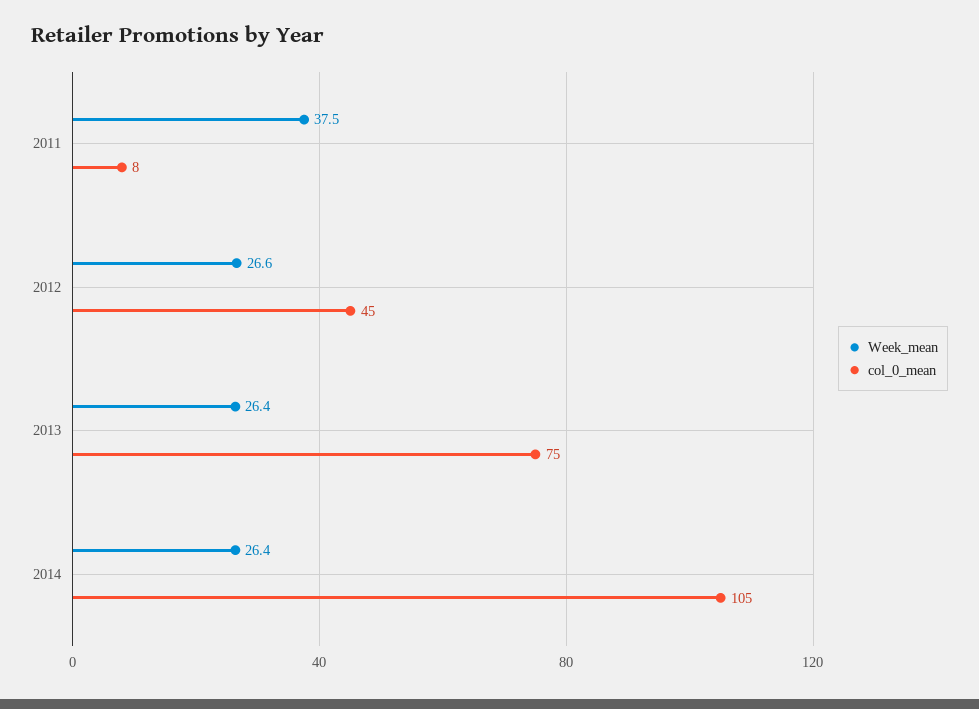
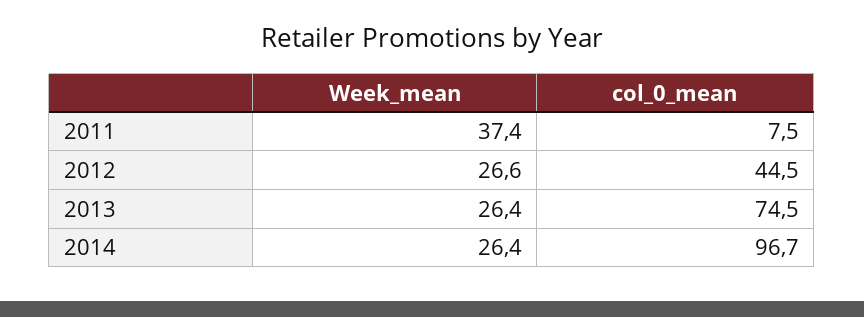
Week_mean, 2011: 37.5 -> 37.4
col_0_mean, 2014: 105 -> 96.7

